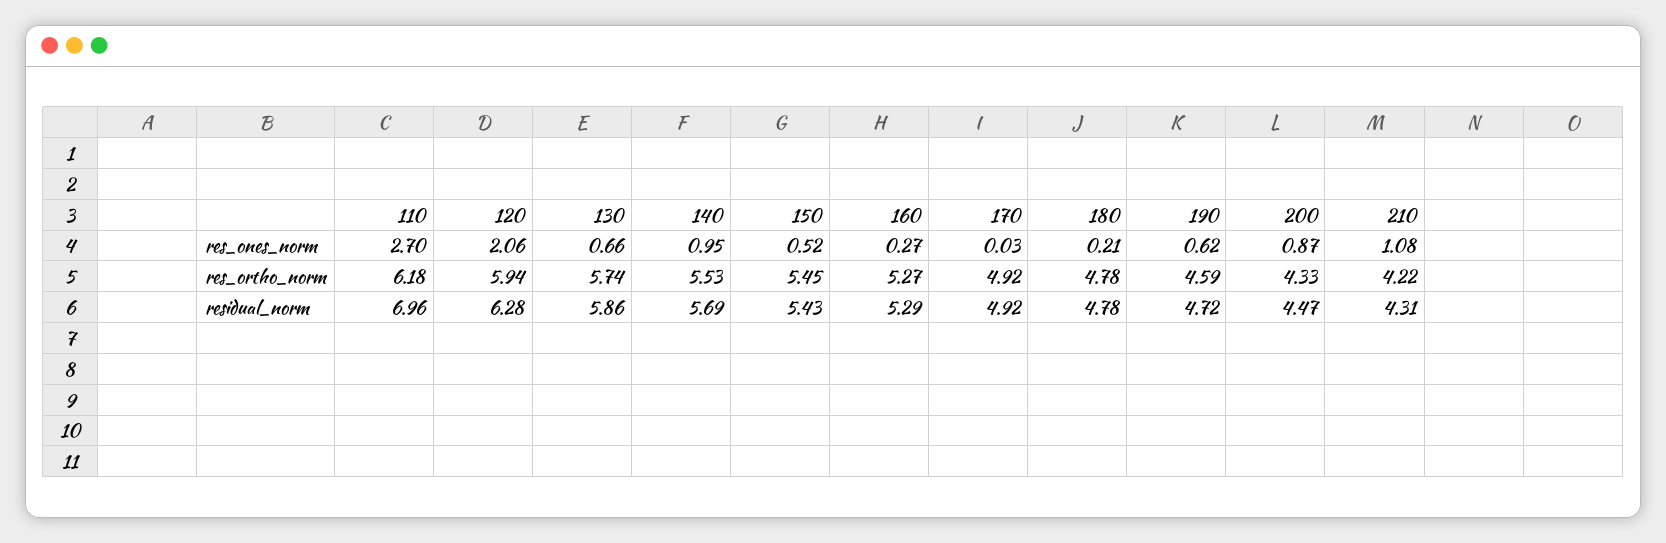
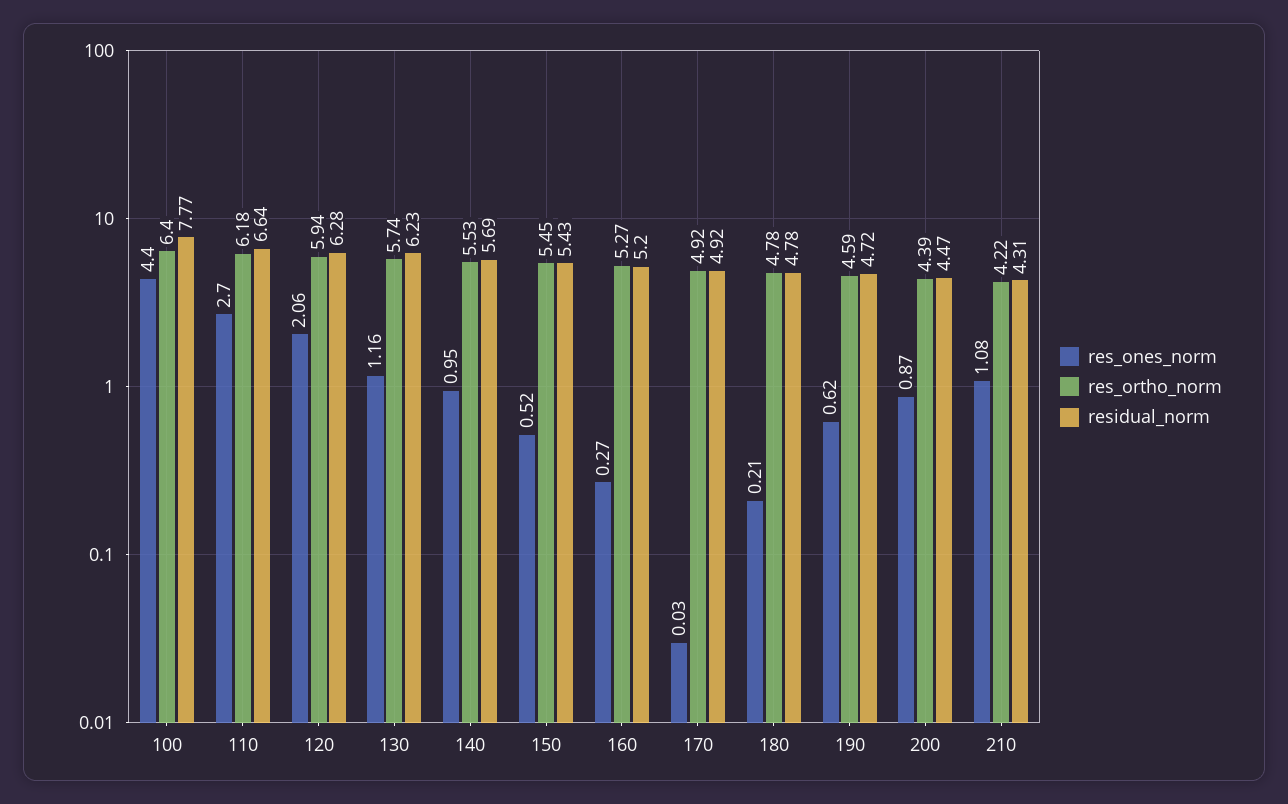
res_ones_norm, 130: 0.66 -> 1.16
res_ortho_norm, 200: 4.33 -> 4.39
residual_norm, 110: 6.96 -> 6.64
residual_norm, 130: 5.86 -> 6.23
residual_norm, 160: 5.29 -> 5.2
res_ones_norm, 100: none -> 4.4
res_ortho_norm, 100: none -> 6.4
residual_norm, 100: none -> 7.77

